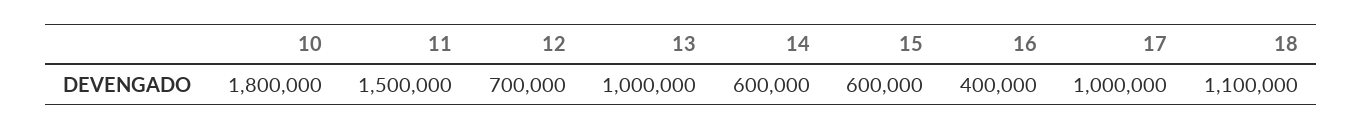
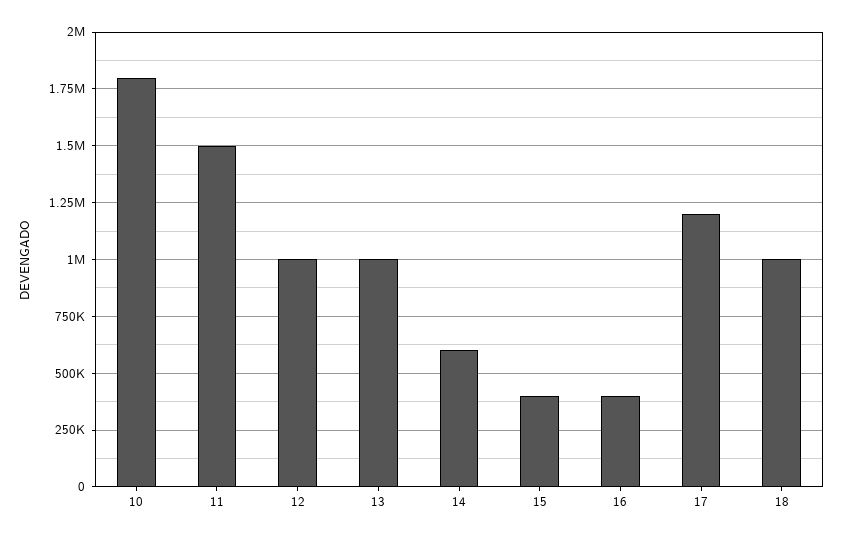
12: 700000 -> 1000000
15: 600000 -> 400000
17: 1000000 -> 1200000
18: 1100000 -> 1000000

